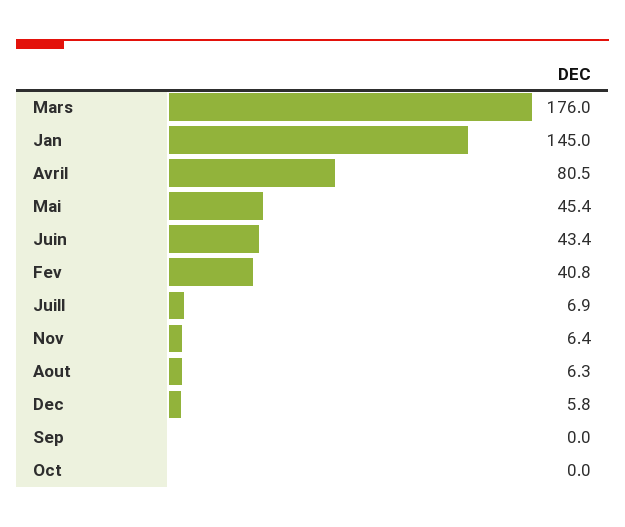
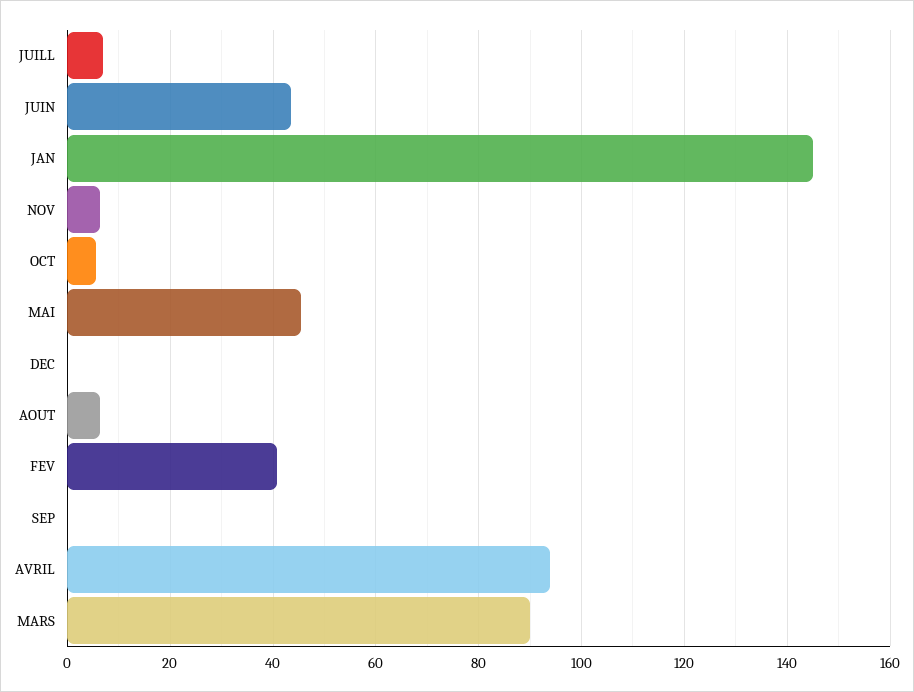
Mars: 176 -> 90
Avril: 80.5 -> 94
Dec: 5.8 -> 0
Oct: 0 -> 6

